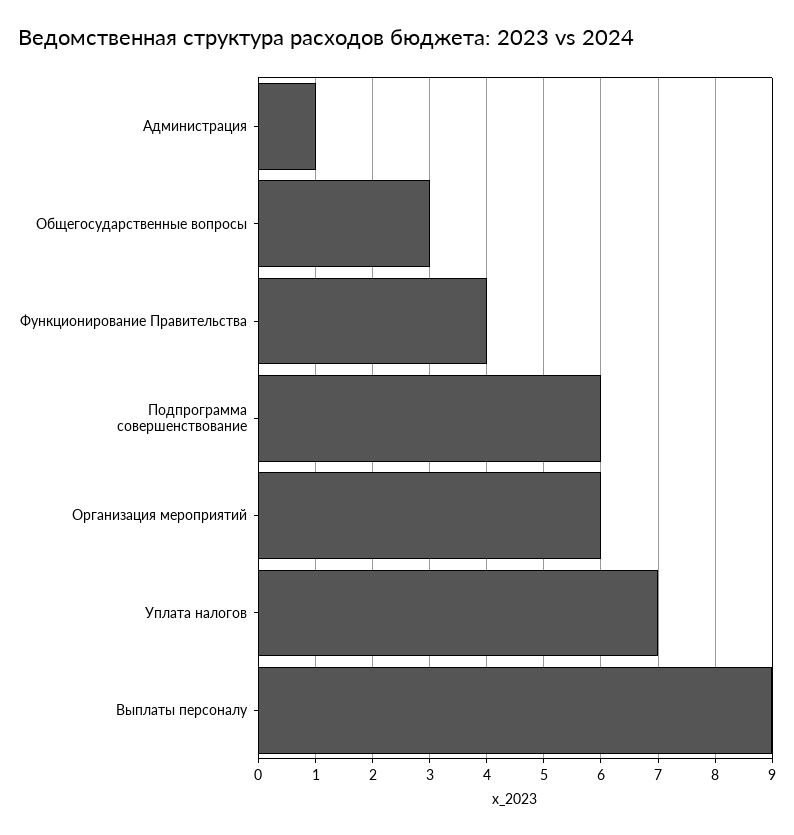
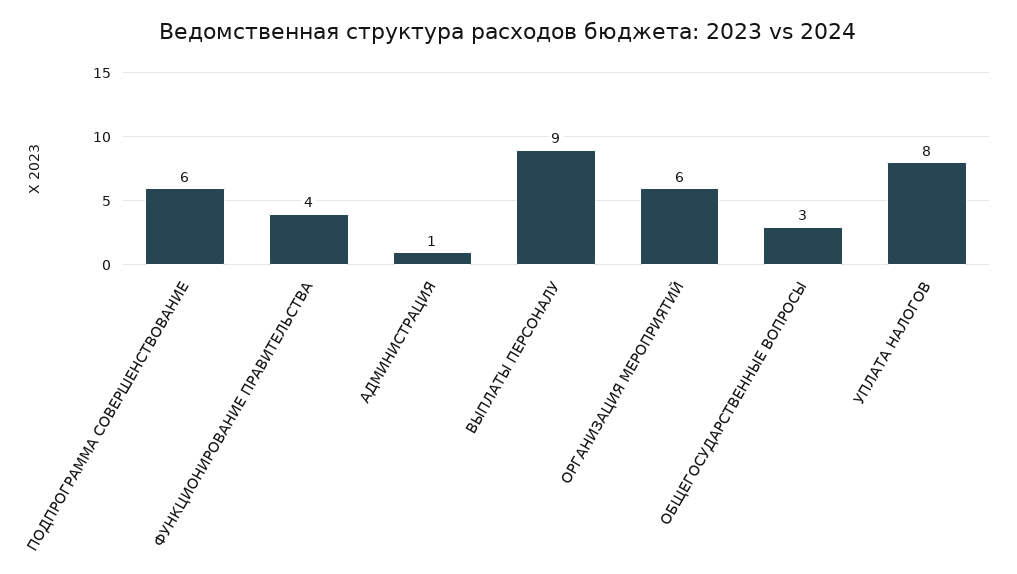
Уплата налогов: 7 -> 8

